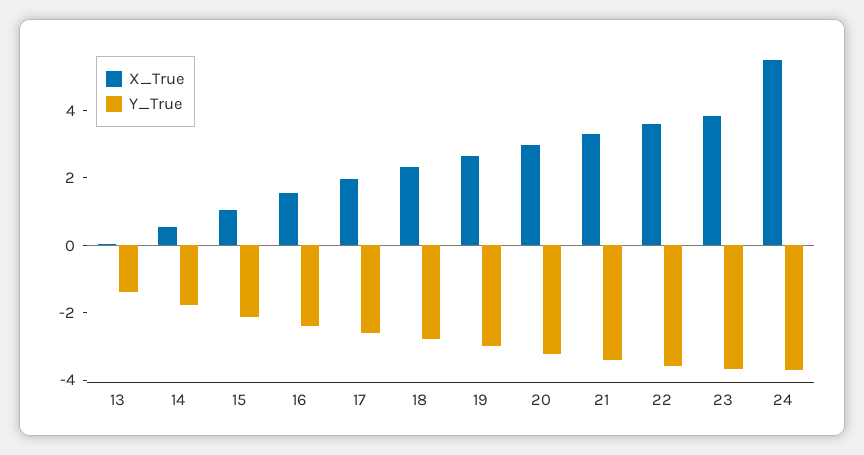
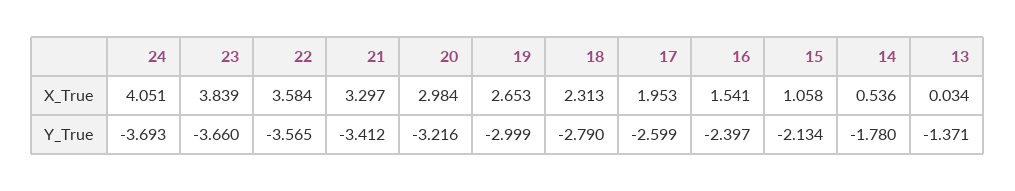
X_True, 24: 5.5 -> 4.051

